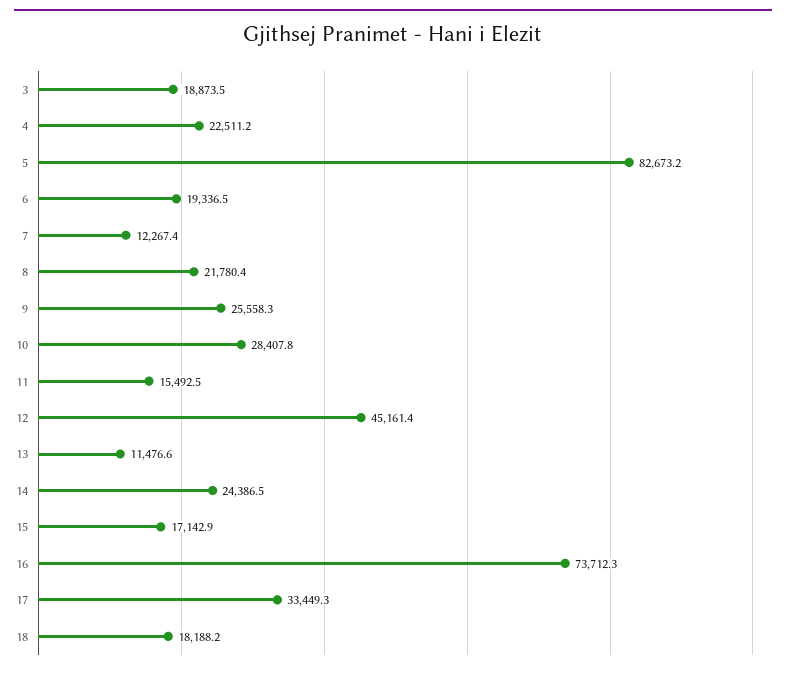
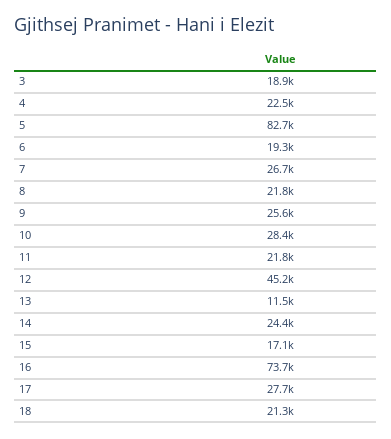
7: 12267.4 -> 26700
11: 15492.5 -> 21800
17: 33449.3 -> 27700
18: 18188.2 -> 21300

